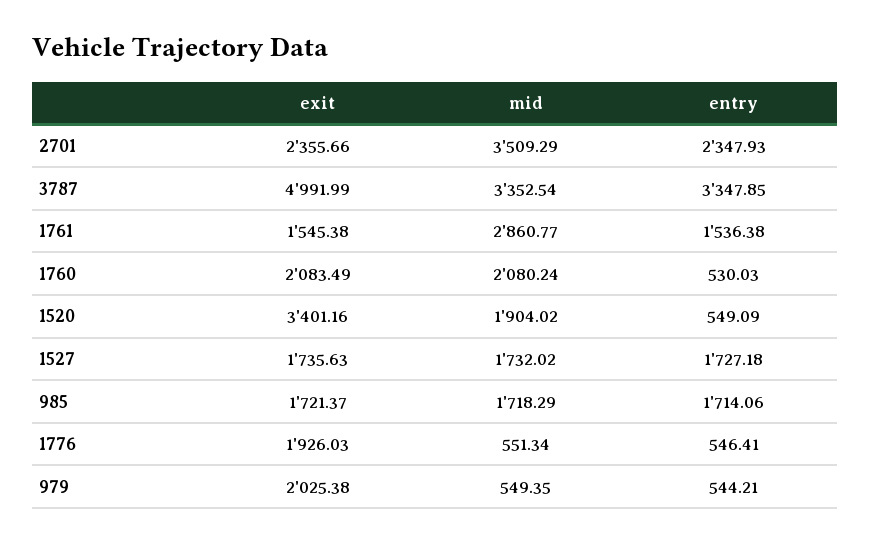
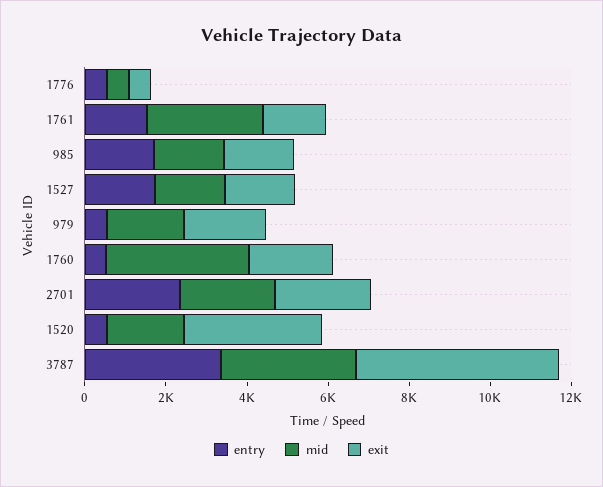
mid, 2701: 3509.29 -> 2500
mid, 1760: 2080.24 -> 3500
exit, 1776: 1926.03 -> 500
mid, 979: 549.35 -> 2000

